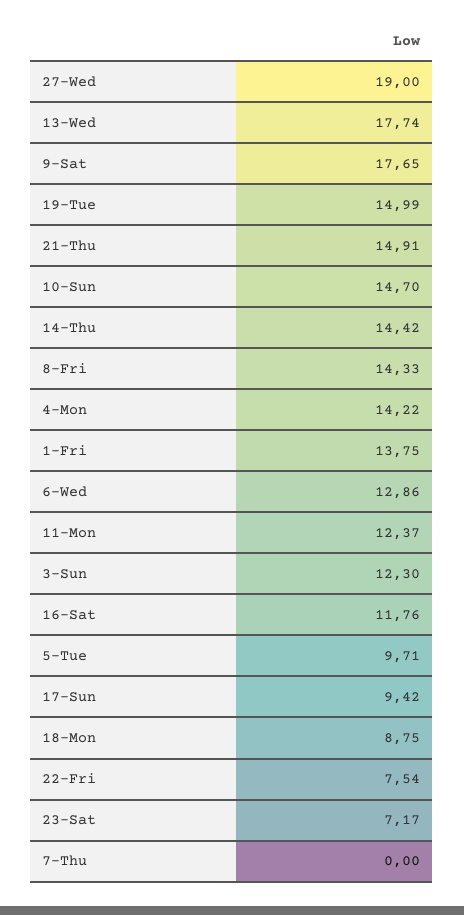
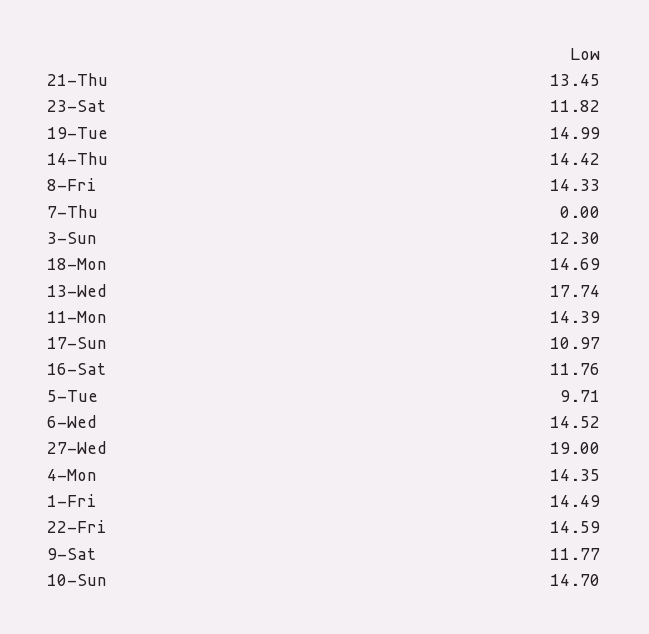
9-Sat: 17.65 -> 11.77
21-Thu: 14.91 -> 13.45
4-Mon: 14.22 -> 14.35
1-Fri: 13.75 -> 14.49
6-Wed: 12.86 -> 14.52
11-Mon: 12.37 -> 14.39
17-Sun: 9.42 -> 10.97
18-Mon: 8.75 -> 14.69
22-Fri: 7.54 -> 14.59
23-Sat: 7.17 -> 11.82

